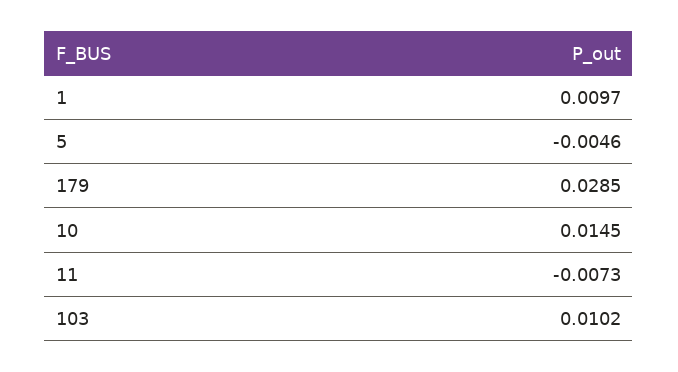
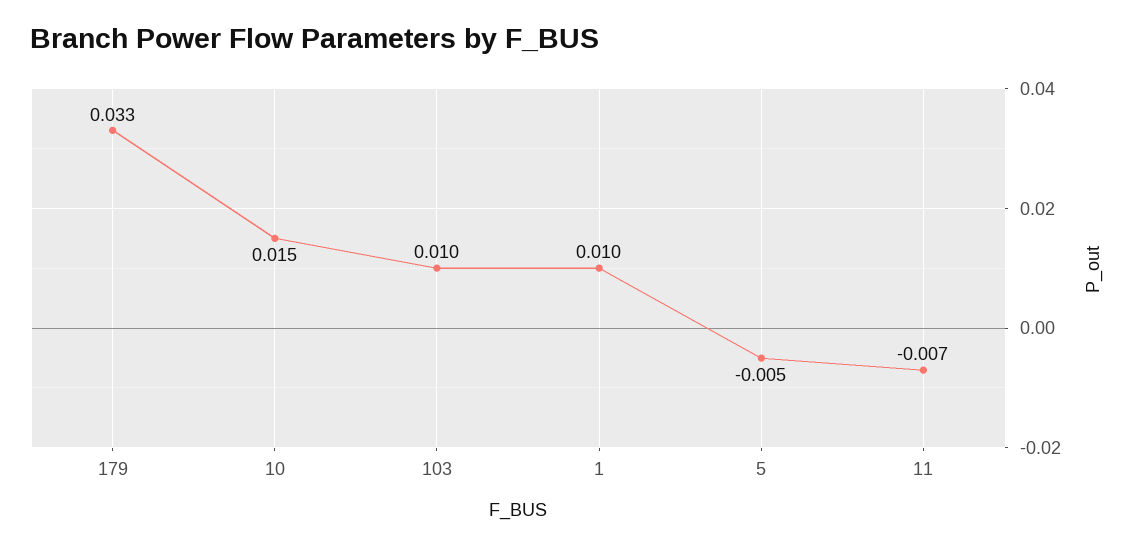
179: 0.0285 -> 0.033

